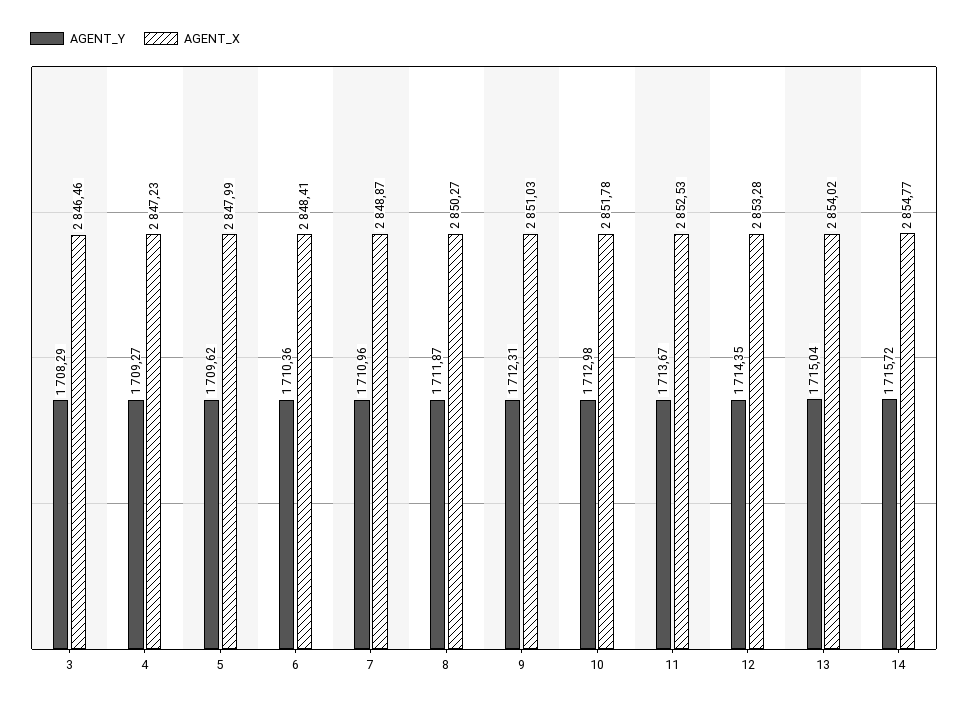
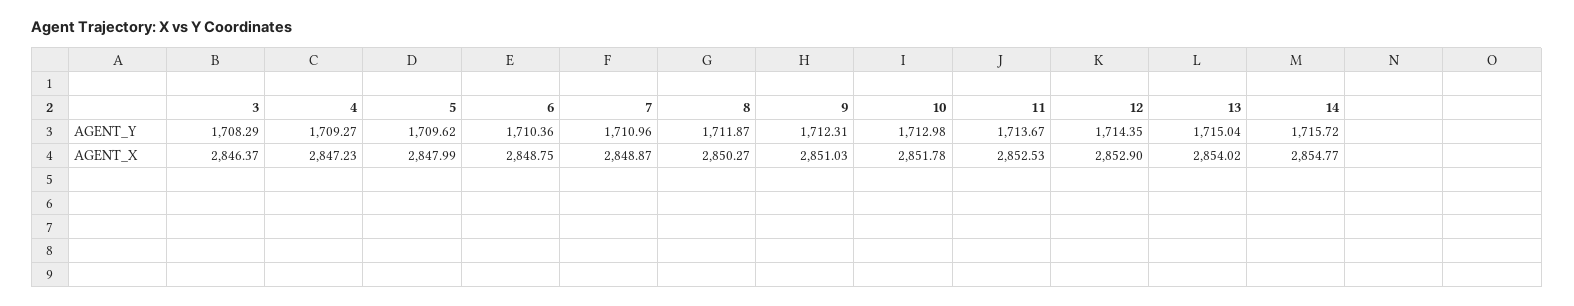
AGENT_X, 3: 2846.46 -> 2846.37
AGENT_X, 6: 2848.41 -> 2848.75
AGENT_X, 12: 2853.28 -> 2852.9

